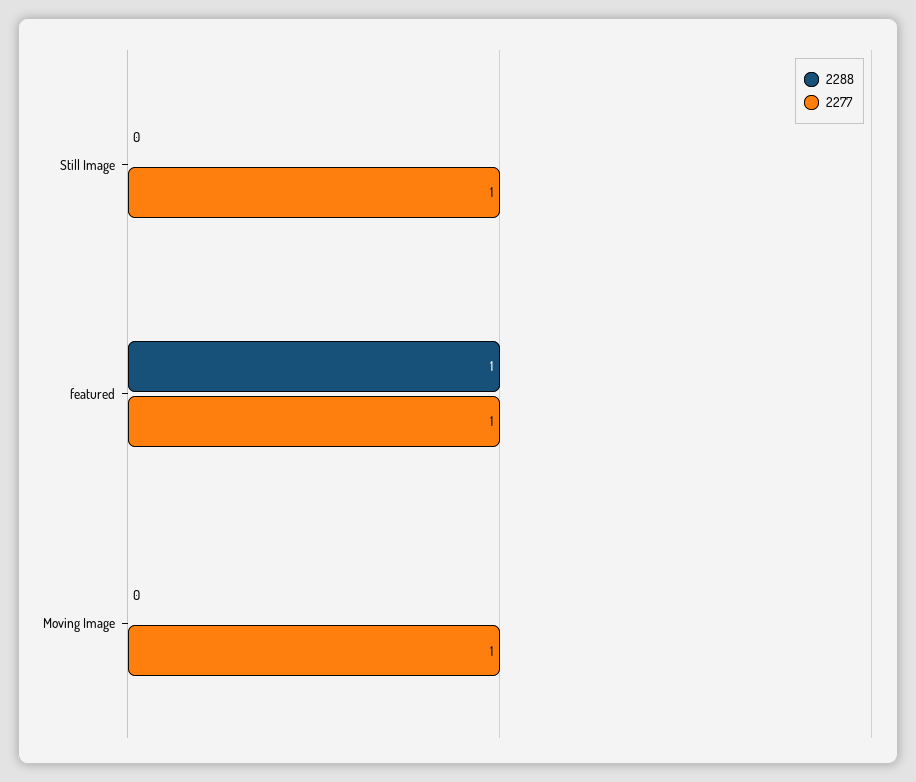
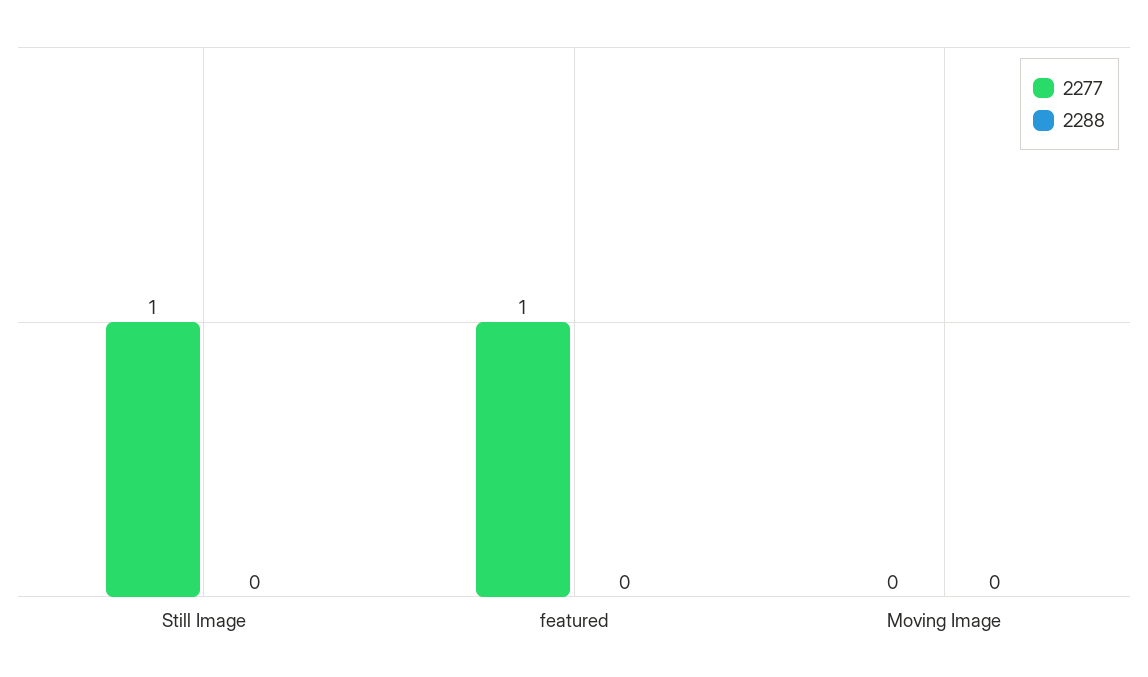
2288, featured: 1 -> 0
2277, Moving Image: 1 -> 0

